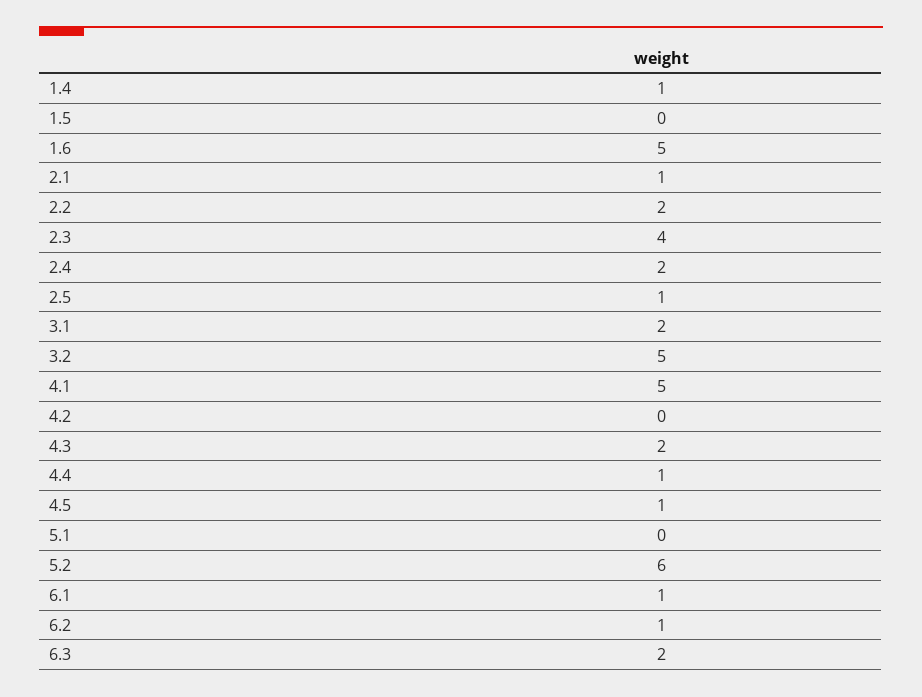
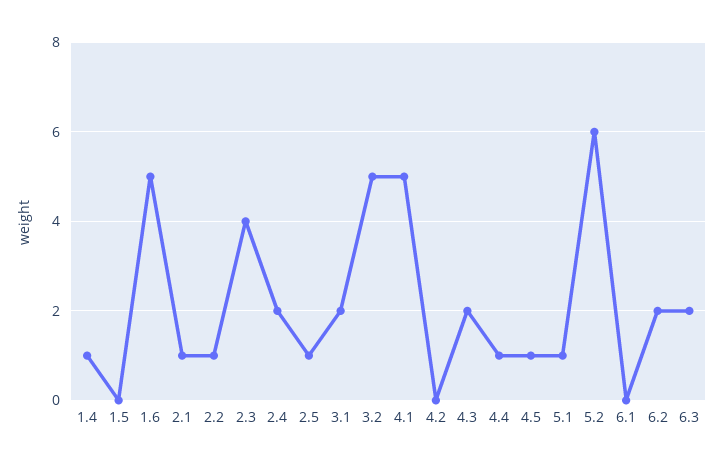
2.2: 2 -> 1
5.1: 0 -> 1
6.1: 1 -> 0
6.2: 1 -> 2

